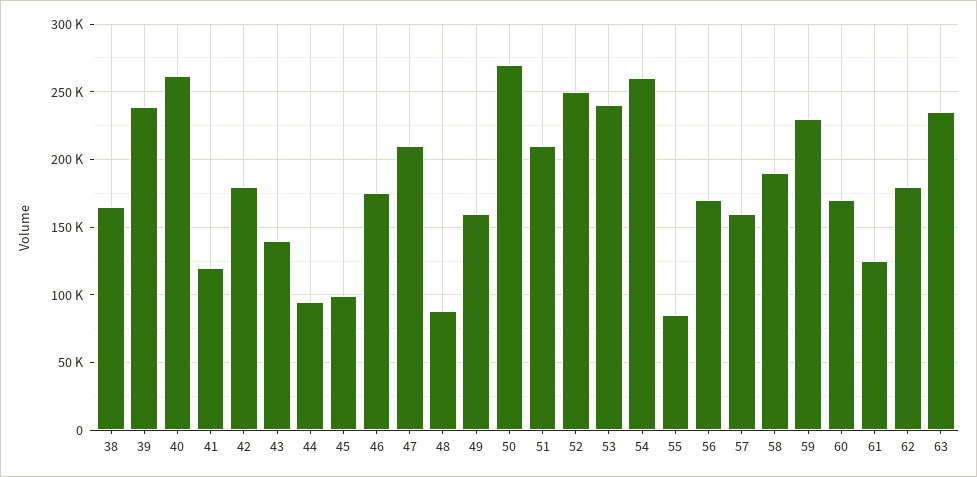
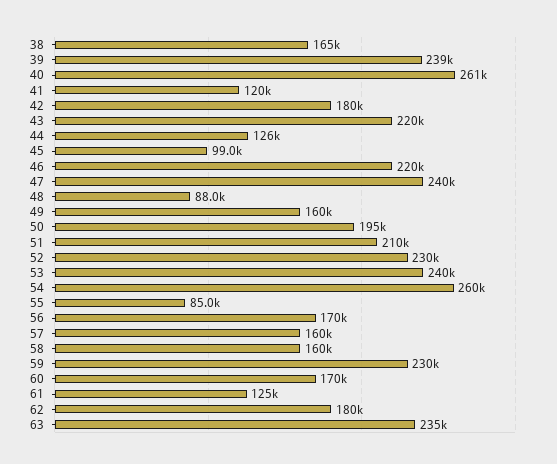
43: 140000 -> 220000
44: 95000 -> 126000
46: 175000 -> 220000
47: 210000 -> 240000
50: 270000 -> 195000
52: 250000 -> 230000
58: 190000 -> 160000

